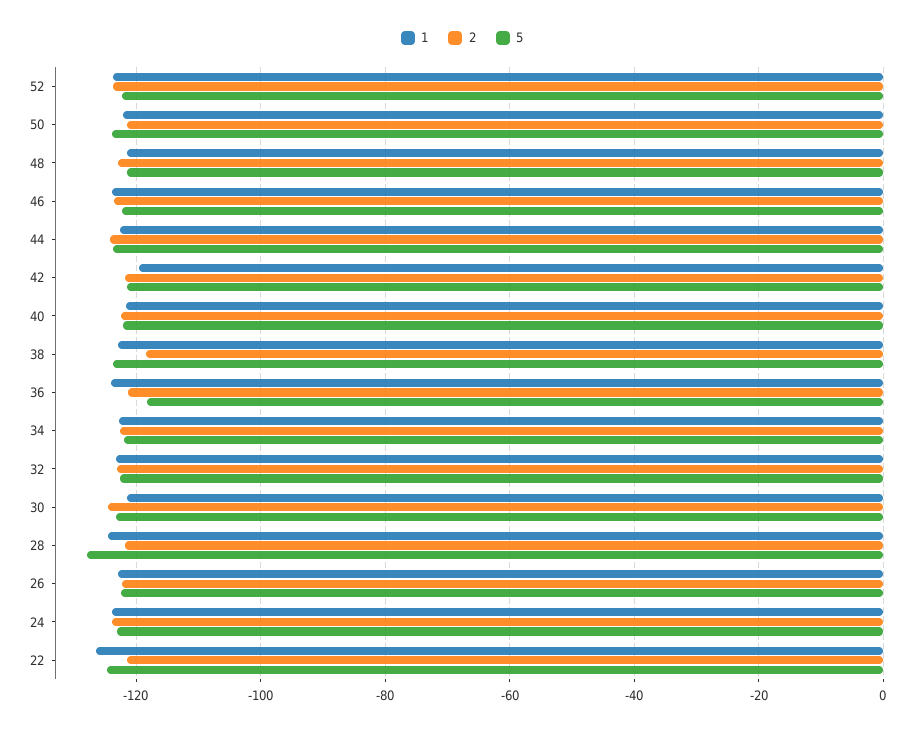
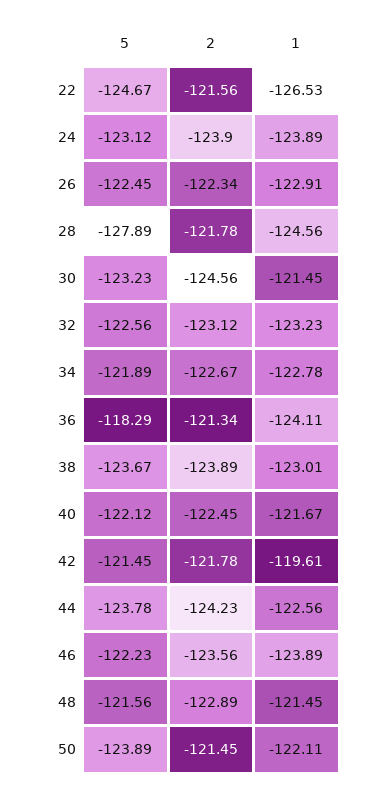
1, 52: -124 -> none
2, 52: -124 -> none
5, 52: -122 -> none
2, 38: -118 -> -123.89

